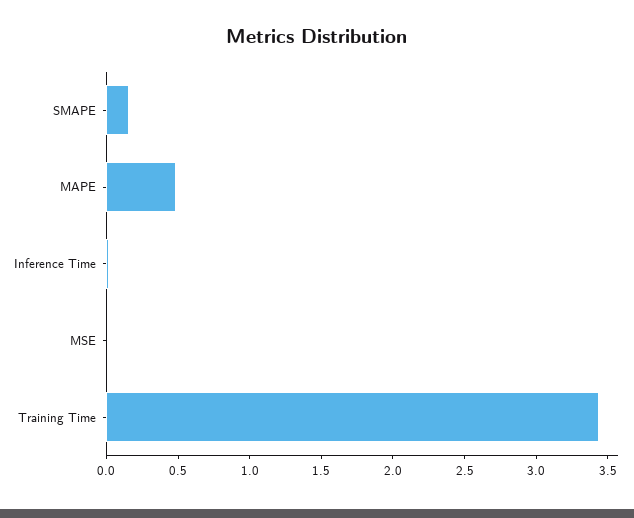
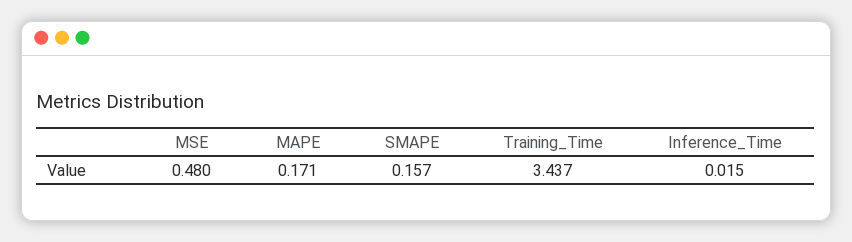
MAPE: 0.5 -> 0.171
MSE: 0 -> 0.48

